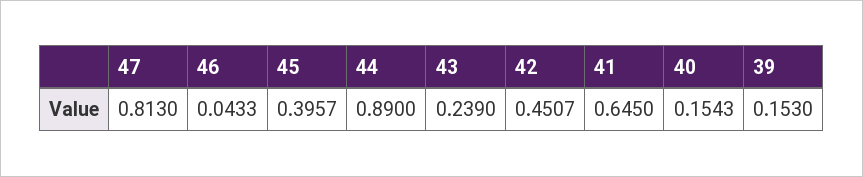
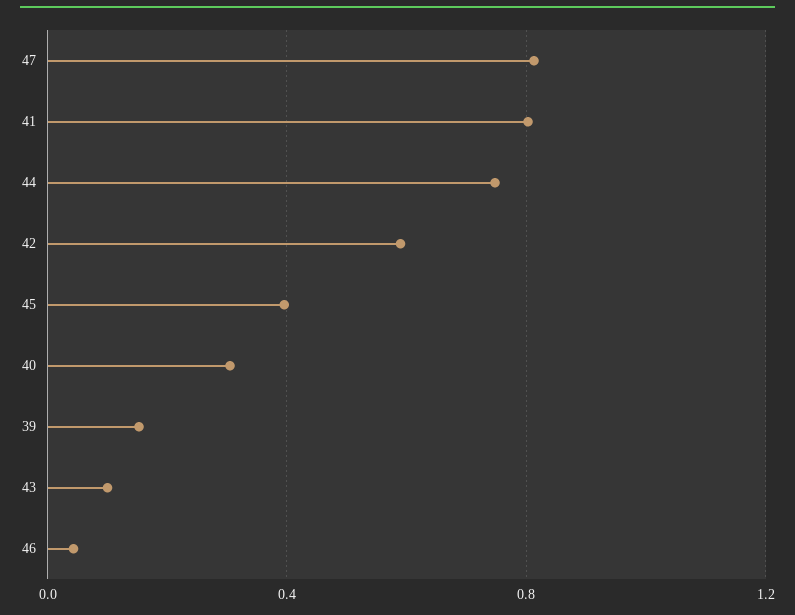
44: 0.89 -> 0.75
43: 0.239 -> 0.1
42: 0.4507 -> 0.6
41: 0.645 -> 0.8
40: 0.1543 -> 0.3

